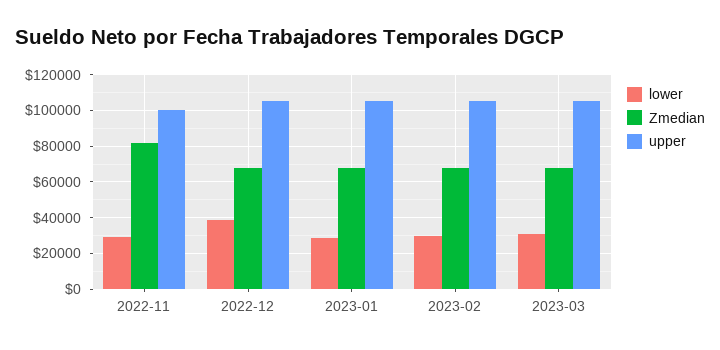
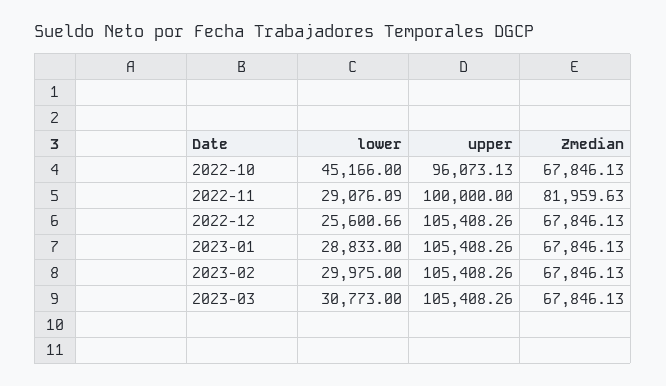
lower, 2022-12: 40000 -> 25600.66
lower, 2022-10: none -> 45166
upper, 2022-10: none -> 96073.13
Zmedian, 2022-10: none -> 67846.13

